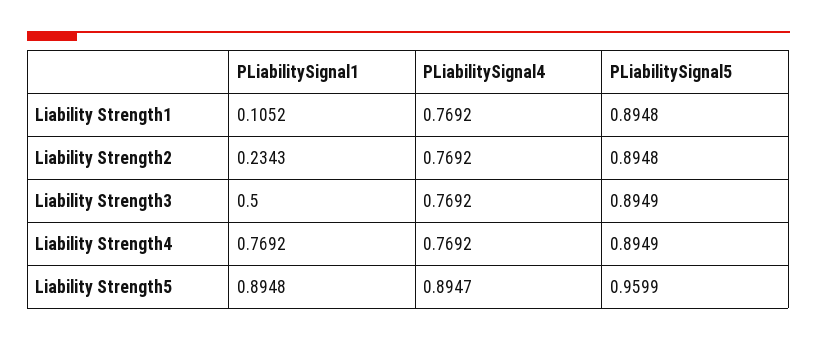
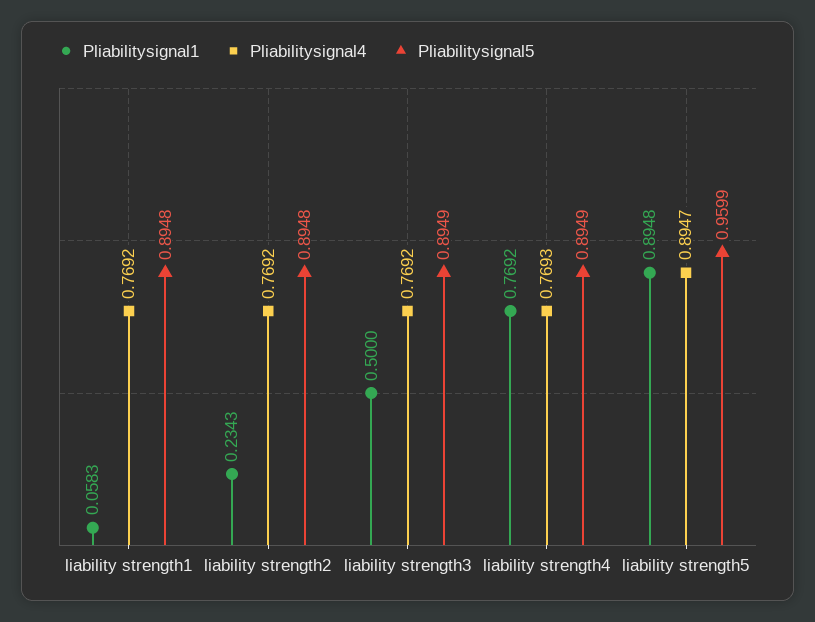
PLiabilitySignal1, Liability Strength1: 0.1052 -> 0.0583
PLiabilitySignal4, Liability Strength4: 0.7692 -> 0.7693

